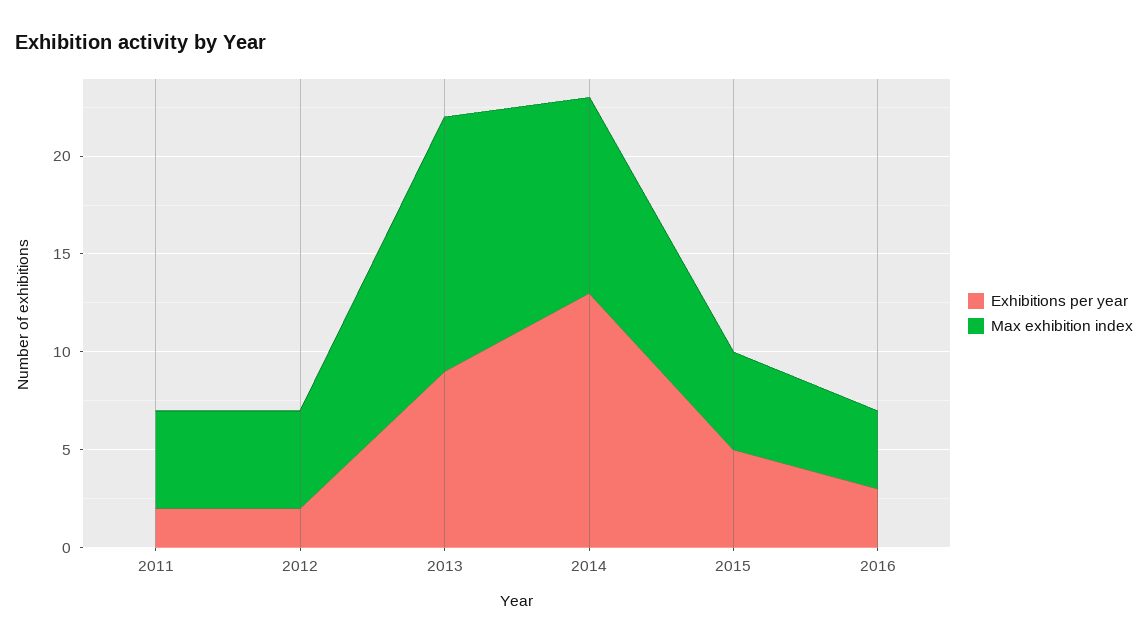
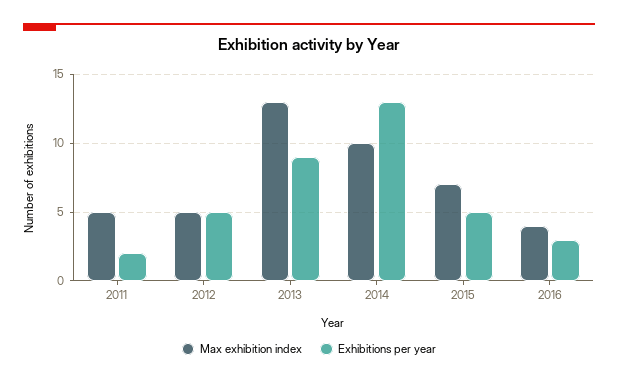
Exhibitions per year, 2012: 2 -> 5
Max exhibition index, 2015: 5 -> 7

